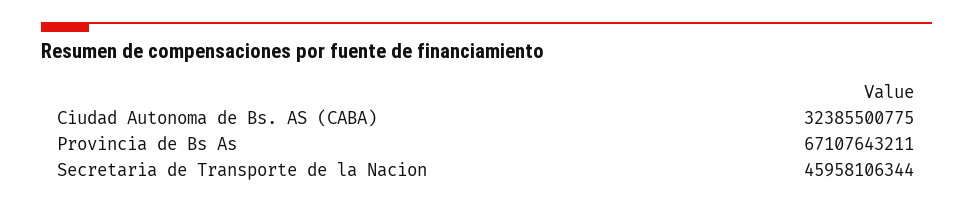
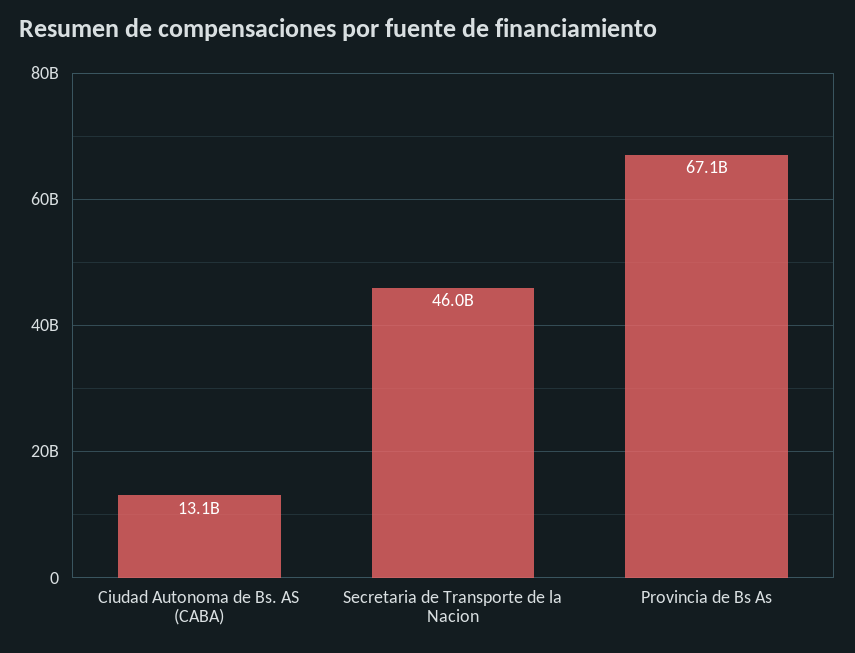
Ciudad Autonoma de Bs. AS (CABA): 32385500775 -> 13100000000

